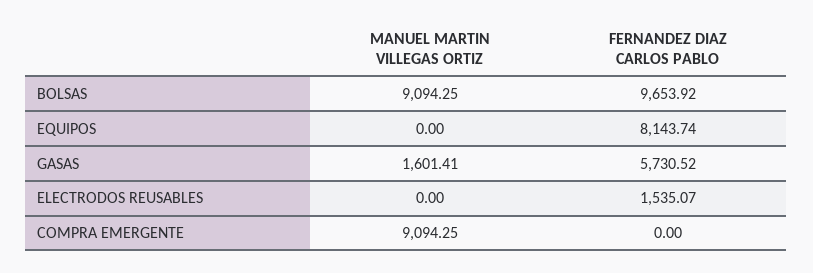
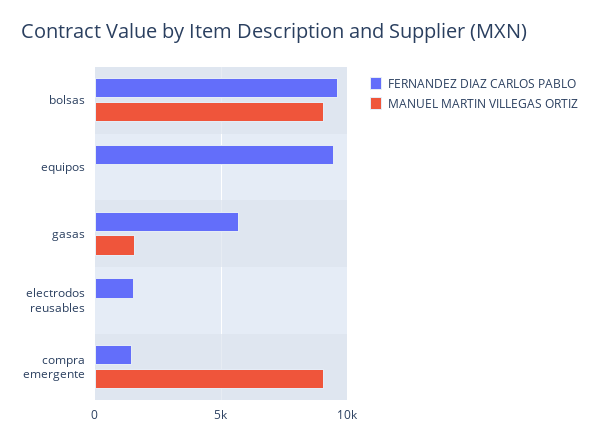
FERNANDEZ DIAZ CARLOS PABLO, EQUIPOS: 8143.74 -> 9500
FERNANDEZ DIAZ CARLOS PABLO, COMPRA EMERGENTE: 0 -> 1500

